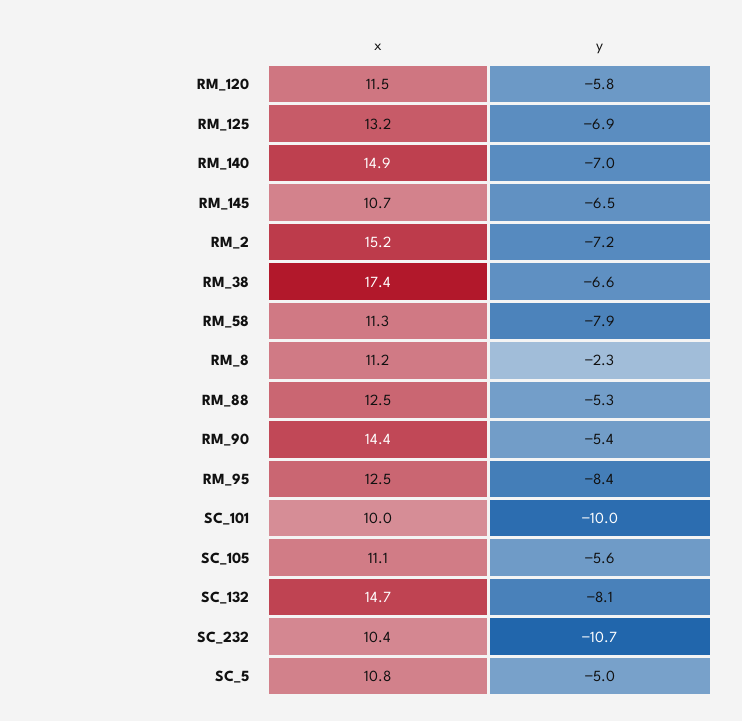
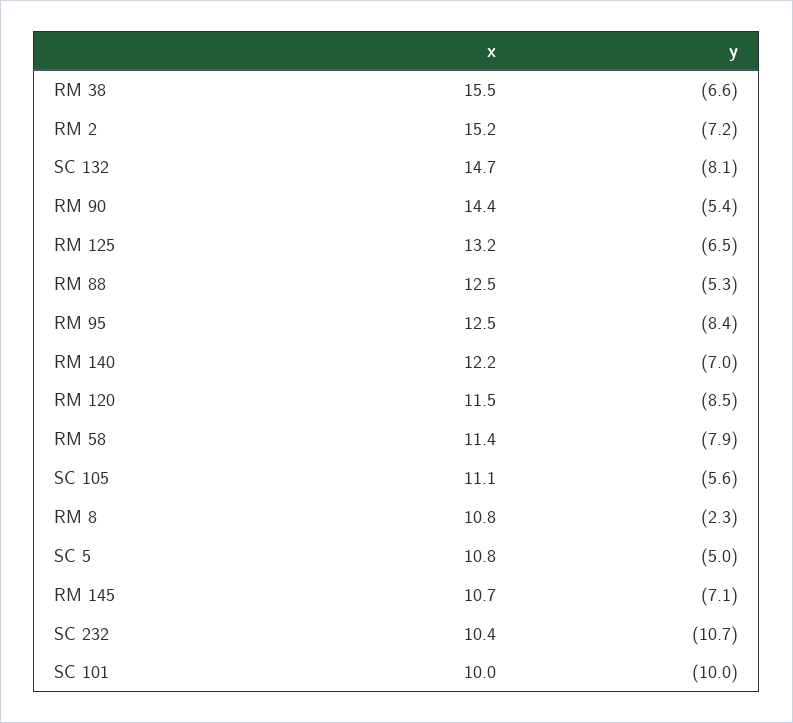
y, RM_120: -5.8 -> -8.5
y, RM_125: -6.9 -> -6.5
x, RM_140: 14.9 -> 12.2
y, RM_145: -6.5 -> -7.1
x, RM_38: 17.4 -> 15.5
x, RM_58: 11.3 -> 11.4
x, RM_8: 11.2 -> 10.8

